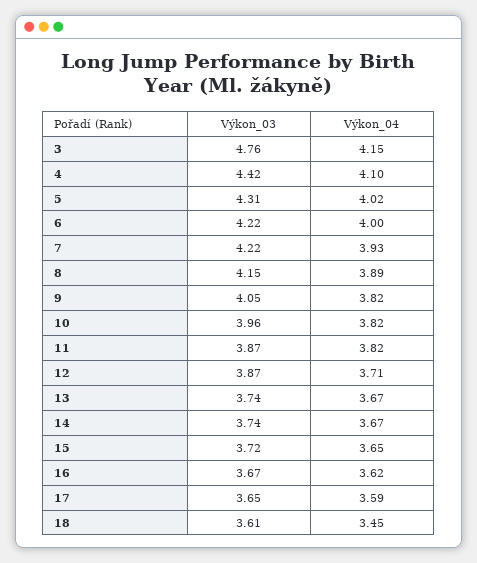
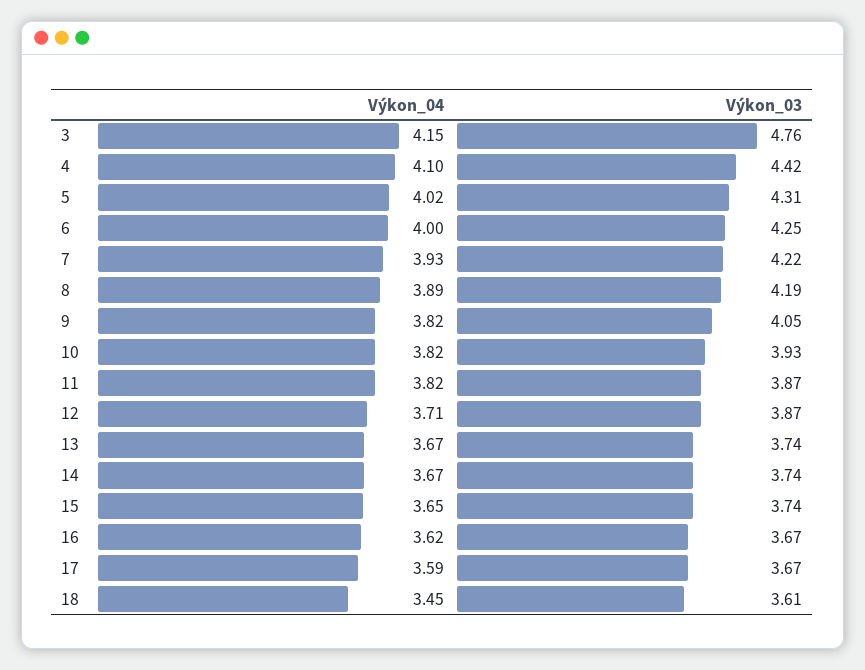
Výkon_03, 6: 4.22 -> 4.25
Výkon_03, 8: 4.15 -> 4.19
Výkon_03, 10: 3.96 -> 3.93
Výkon_03, 15: 3.72 -> 3.74
Výkon_03, 17: 3.65 -> 3.67

